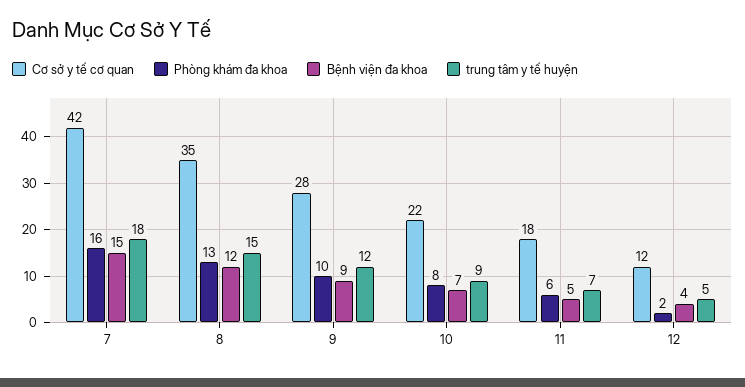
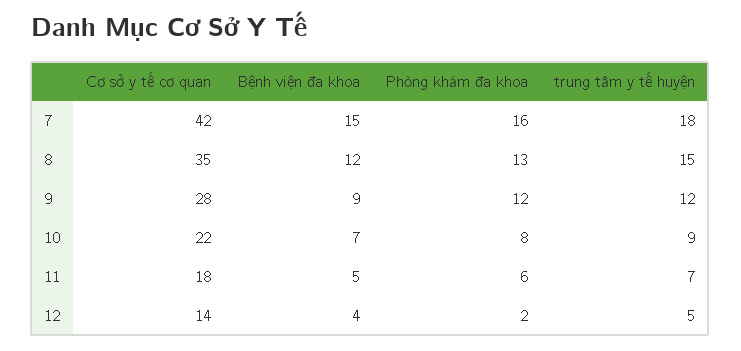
Phòng khám đa khoa, 9: 10 -> 12
Cơ sở y tế cơ quan, 12: 12 -> 14

